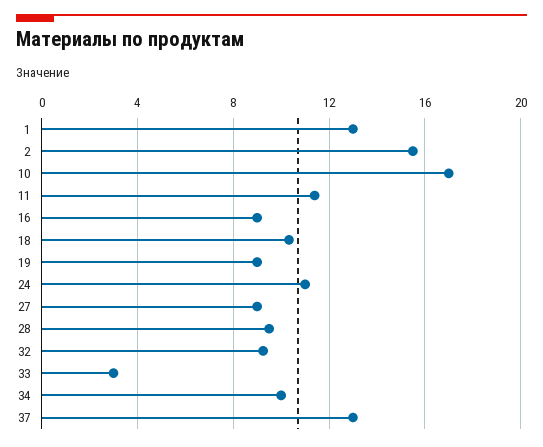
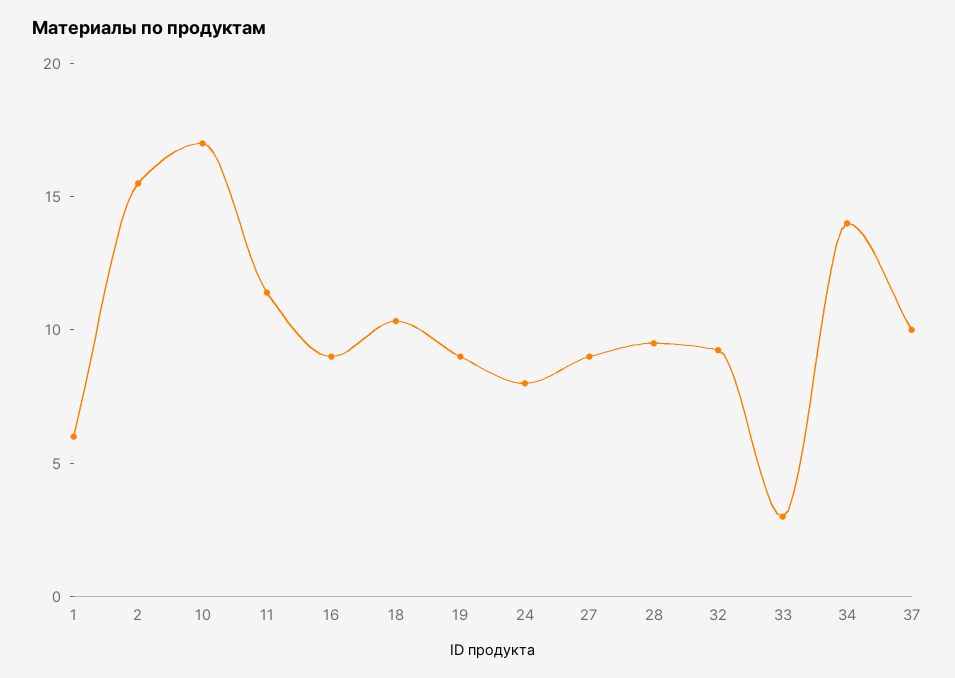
1: 13 -> 6
24: 11 -> 8
34: 10 -> 14
37: 13 -> 10

